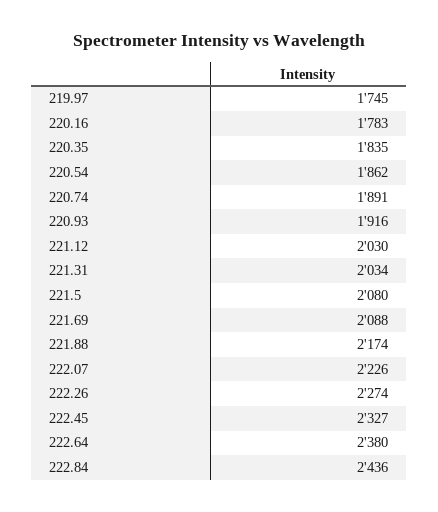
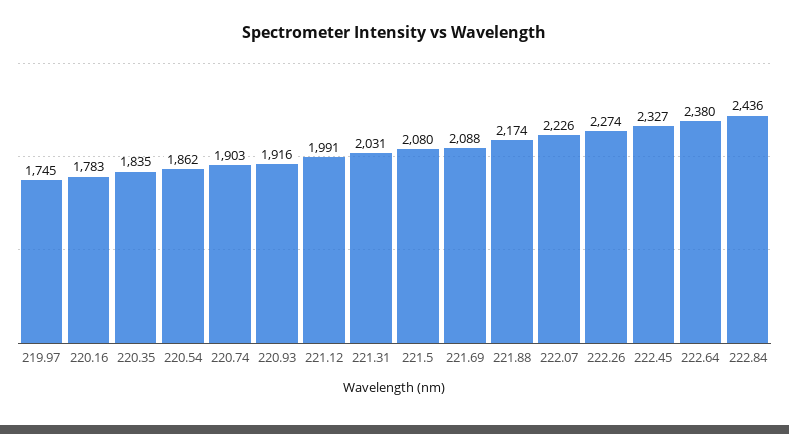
220.74: 1891 -> 1903
221.12: 2030 -> 1991
221.31: 2034 -> 2031

